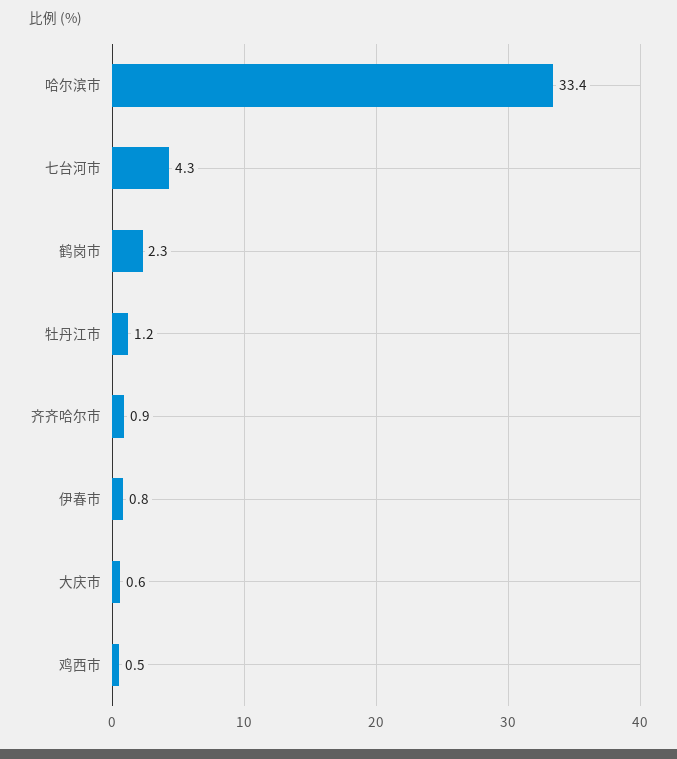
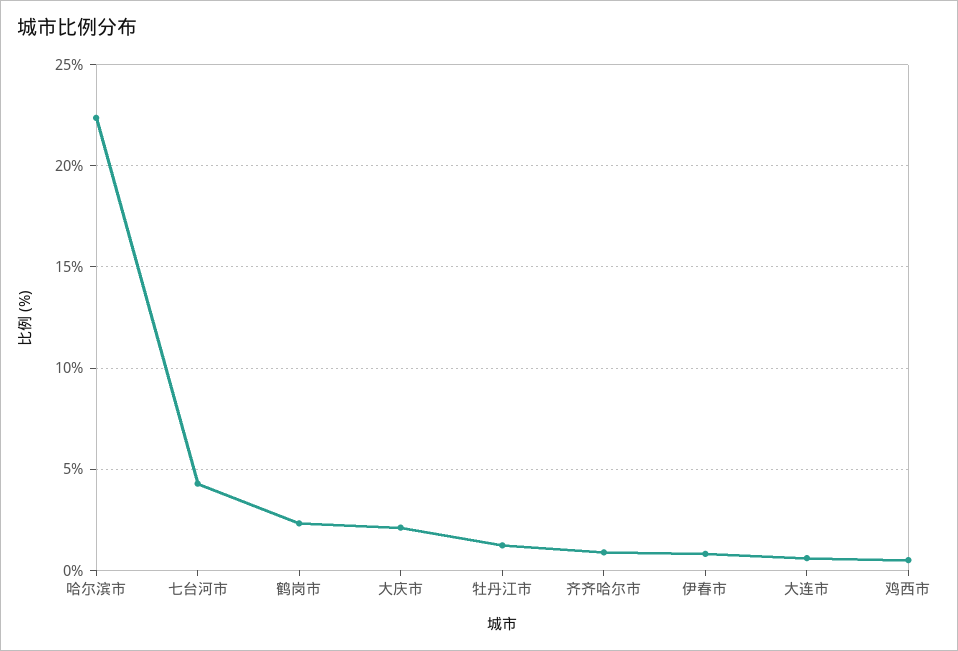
哈尔滨市: 33.4 -> 22.5
大庆市: 0.6 -> 2
大连市: none -> 0.5

